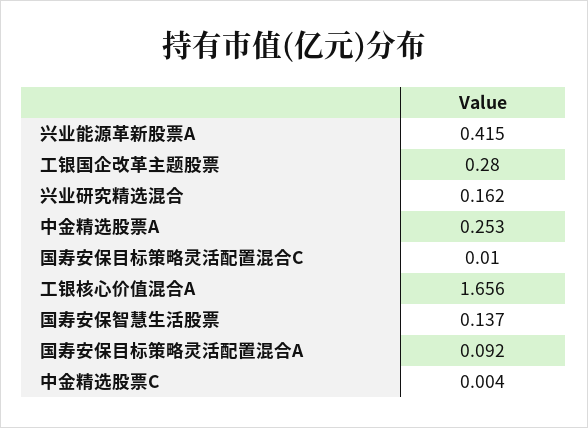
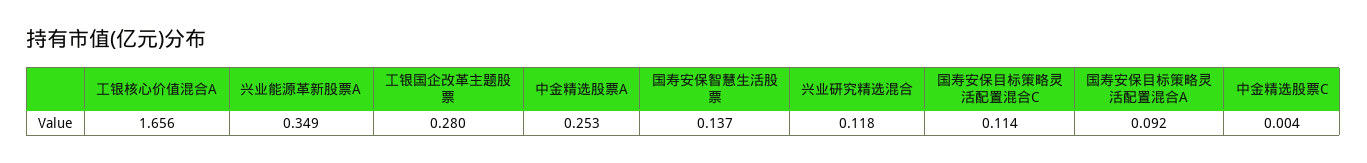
兴业能源革新股票A: 0.415 -> 0.349
兴业研究精选混合: 0.162 -> 0.118
国寿安保目标策略灵活配置混合C: 0.01 -> 0.114

